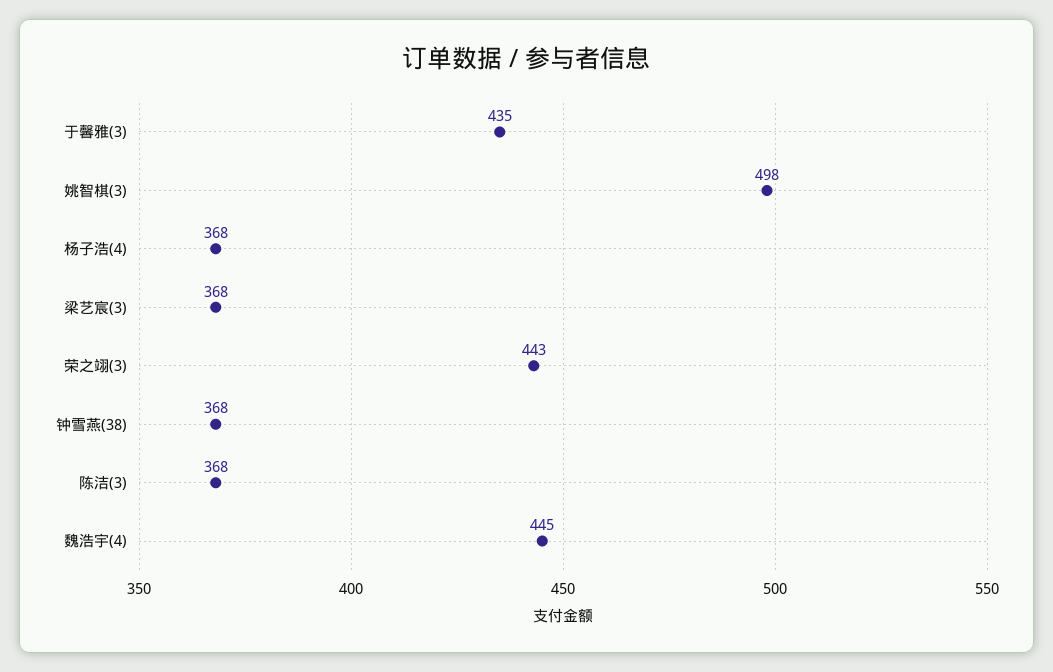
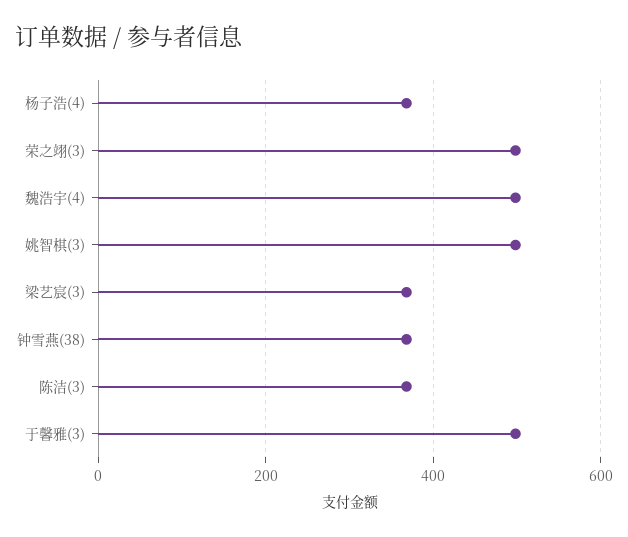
于馨雅(3): 435 -> 500
荣之翊(3): 443 -> 500
魏浩宇(4): 445 -> 500

